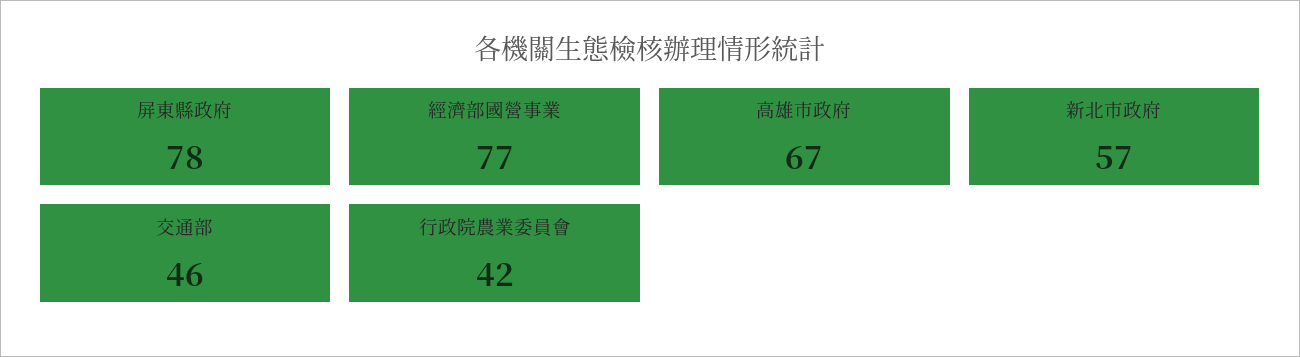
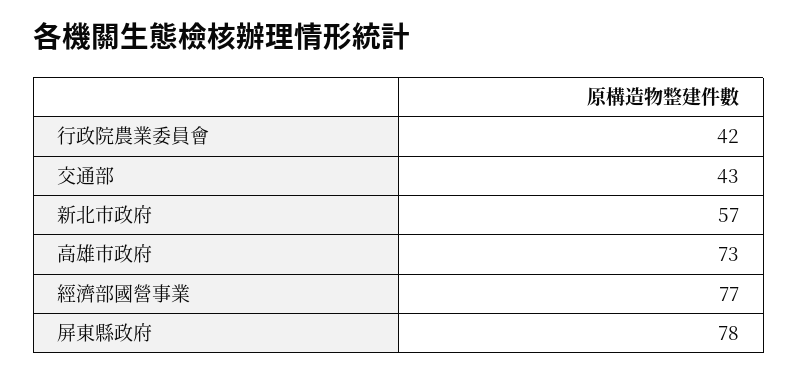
高雄市政府: 67 -> 73
交通部: 46 -> 43

